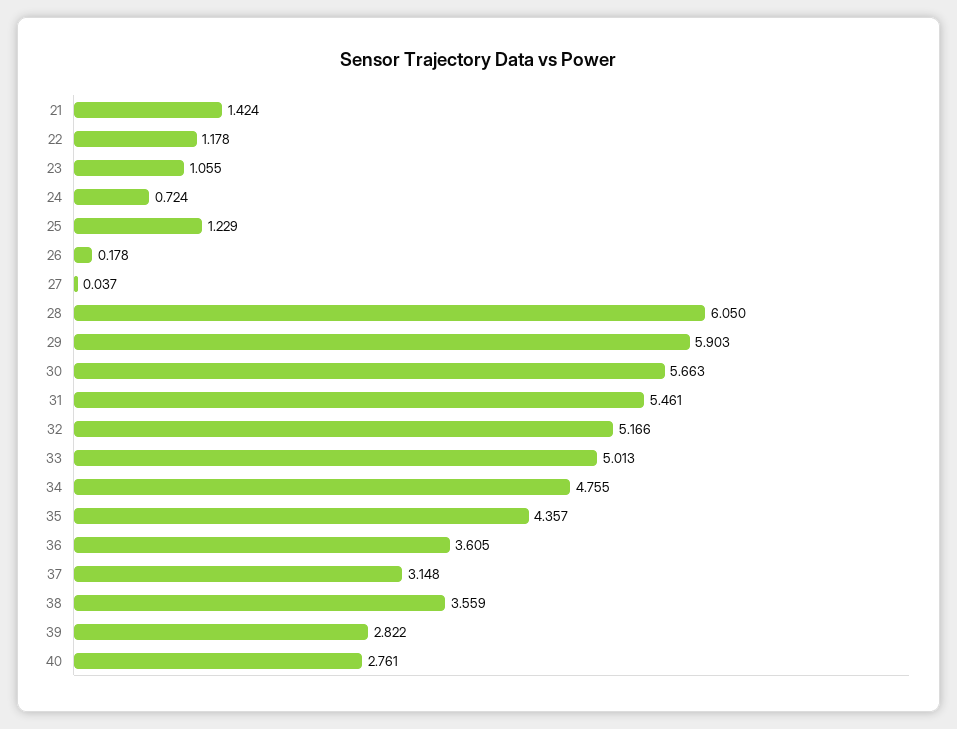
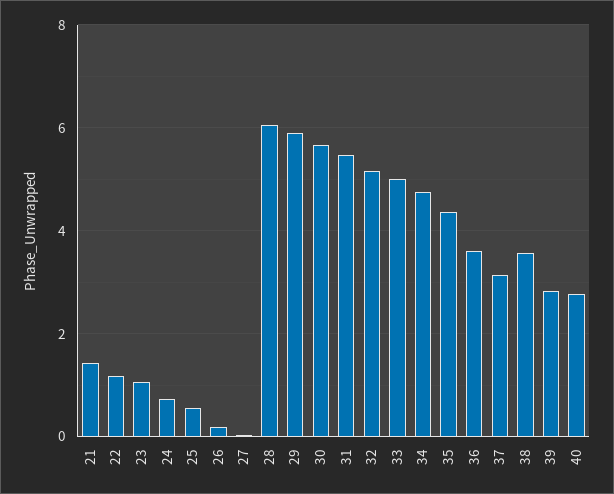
25: 1.229 -> 0.6

